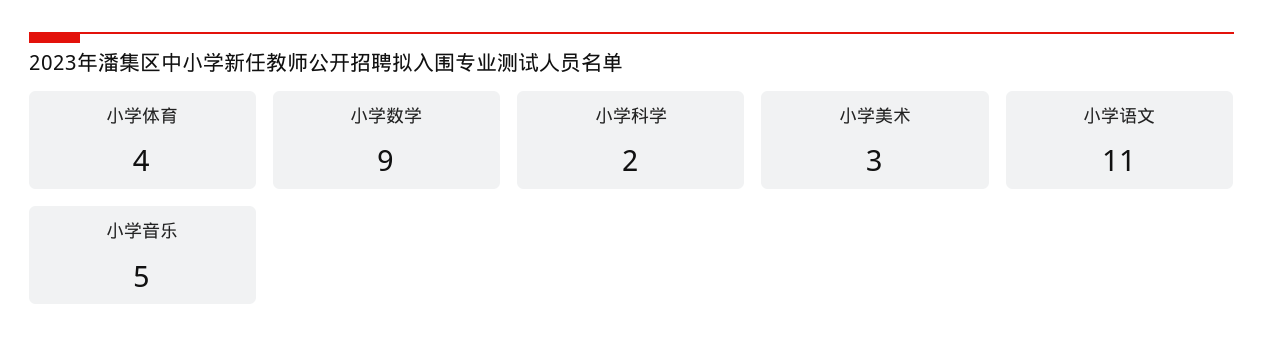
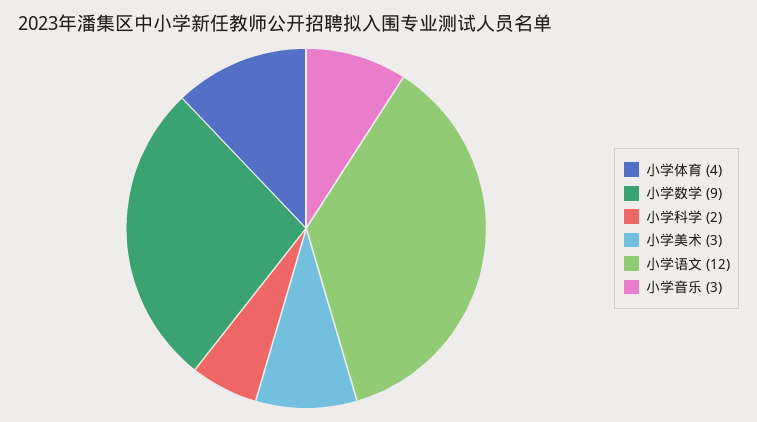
小学语文: 11 -> 12
小学音乐: 5 -> 3

